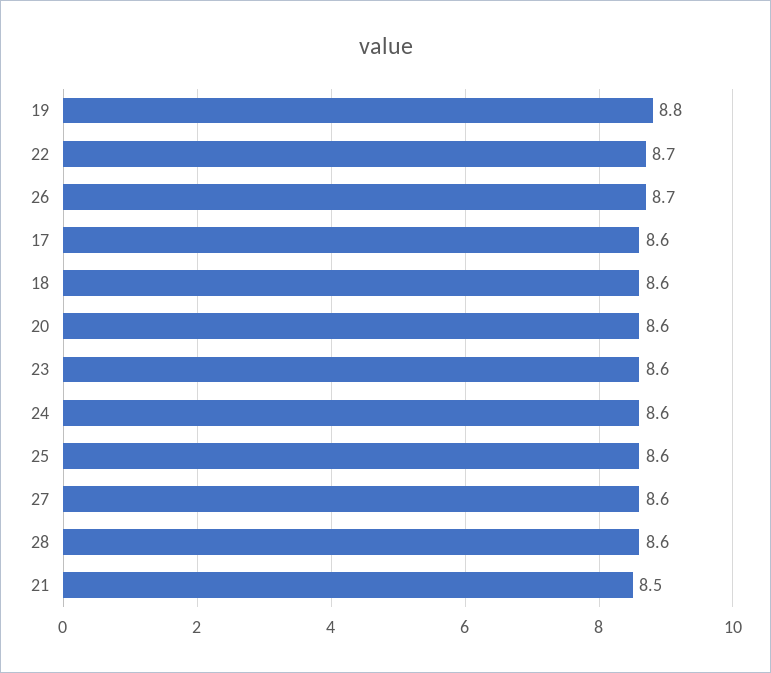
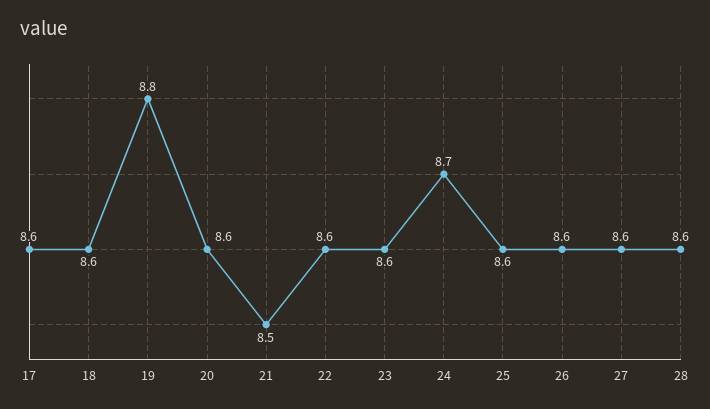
22: 8.7 -> 8.6
26: 8.7 -> 8.6
24: 8.6 -> 8.7

